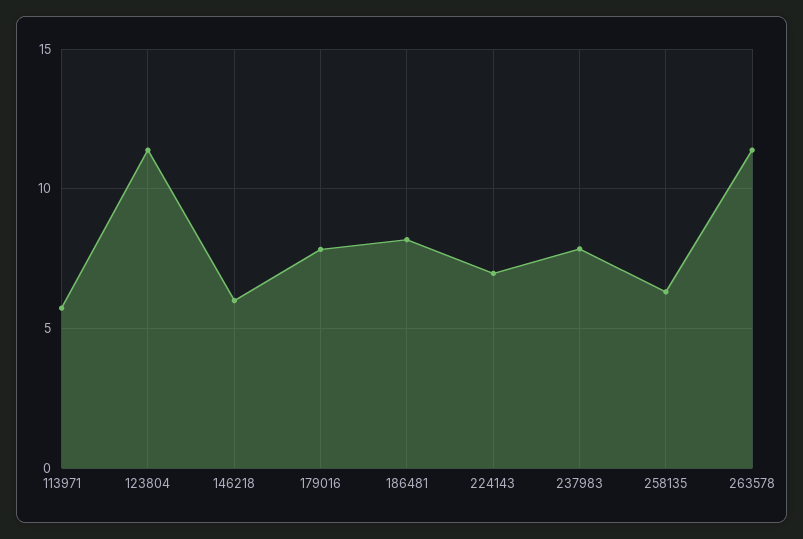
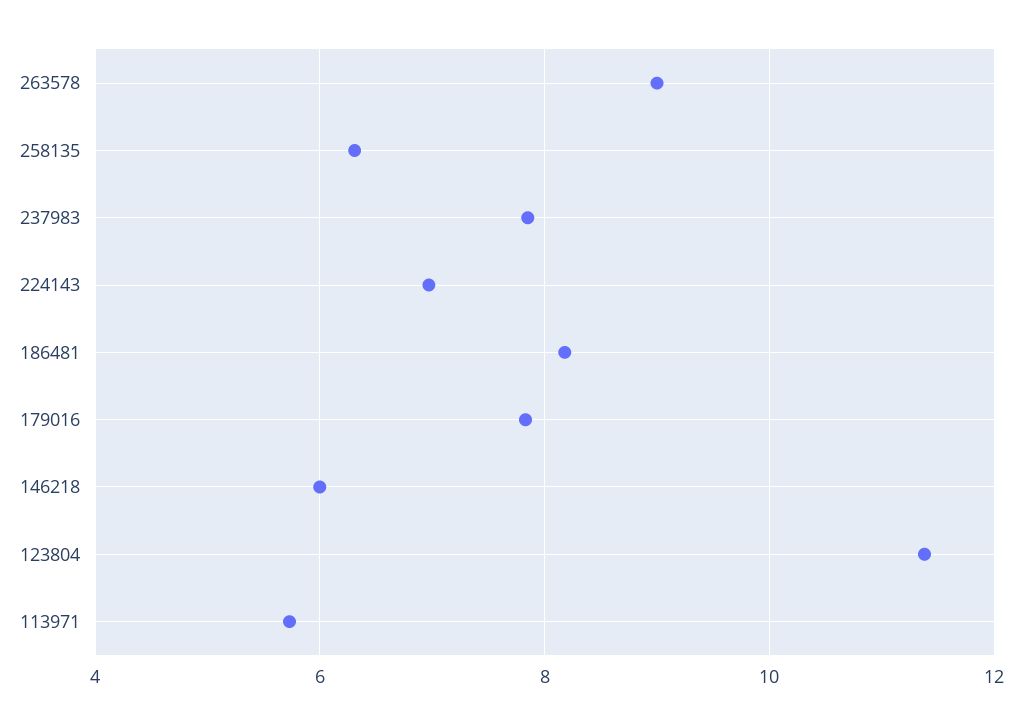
263578: 11.5 -> 9

